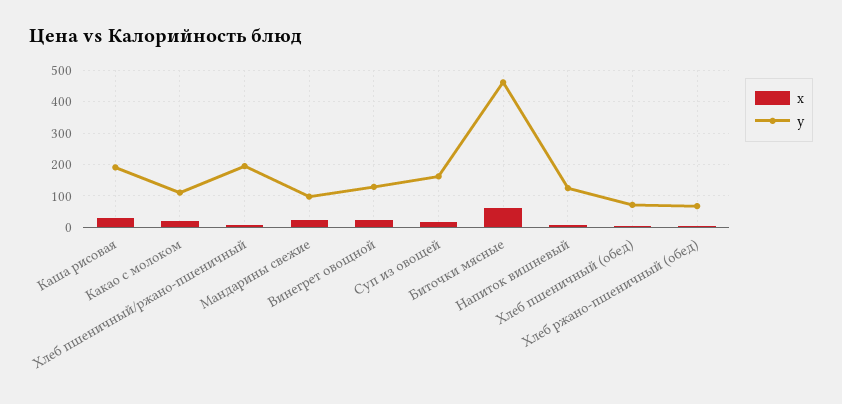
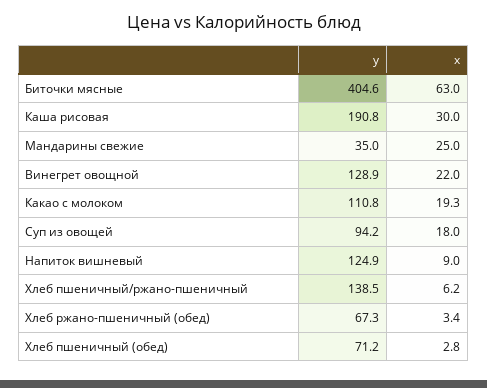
y, Хлеб пшеничный/ржано-пшеничный: 200 -> 138.5
y, Мандарины свежие: 100 -> 35
y, Суп из овощей: 160 -> 94.2
y, Биточки мясные: 460 -> 404.6

